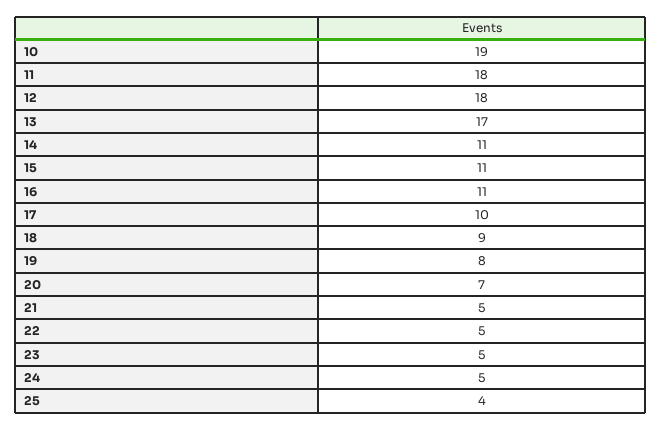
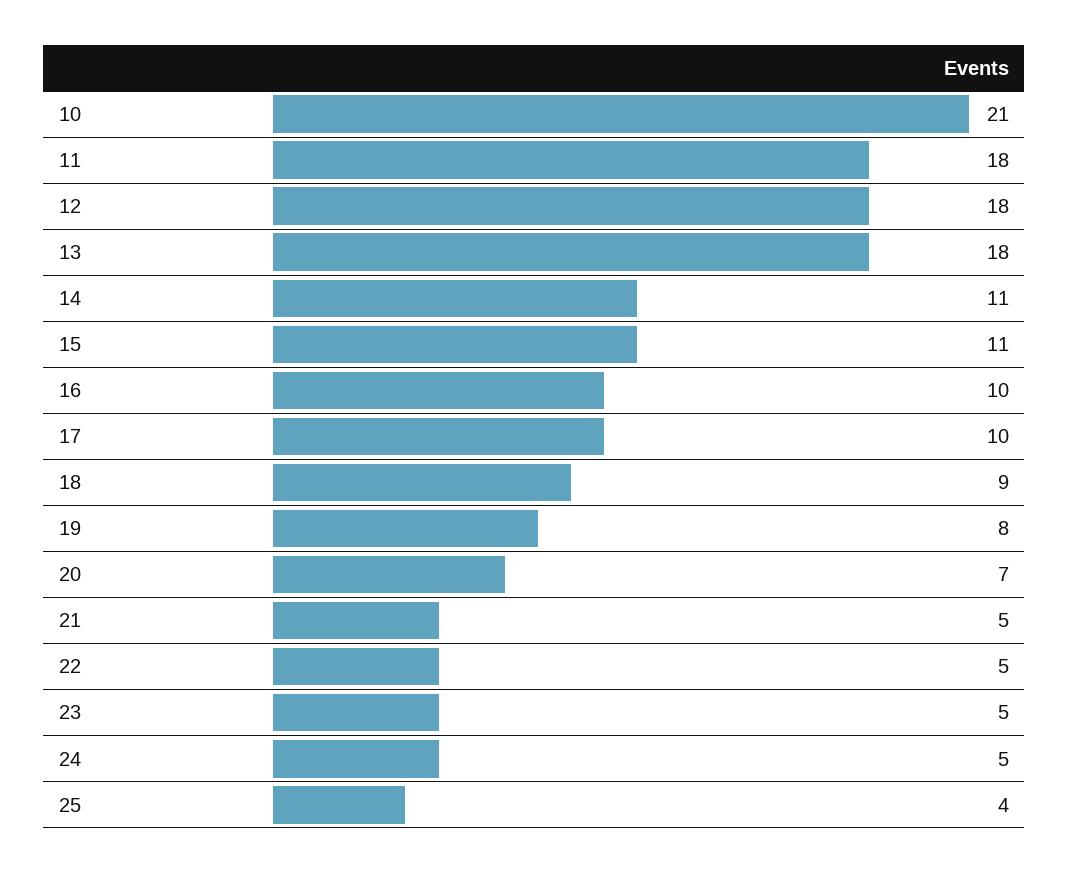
10: 19 -> 21
13: 17 -> 18
16: 11 -> 10

